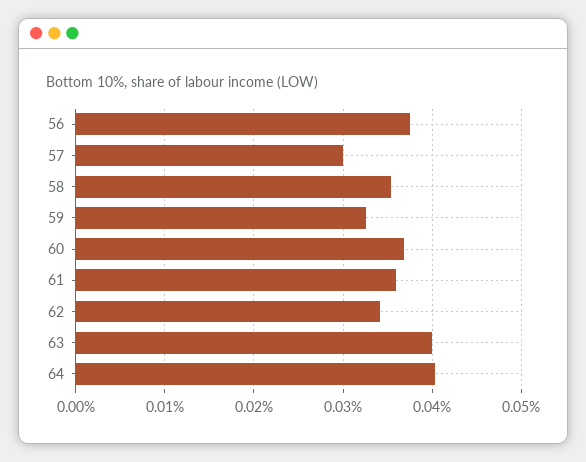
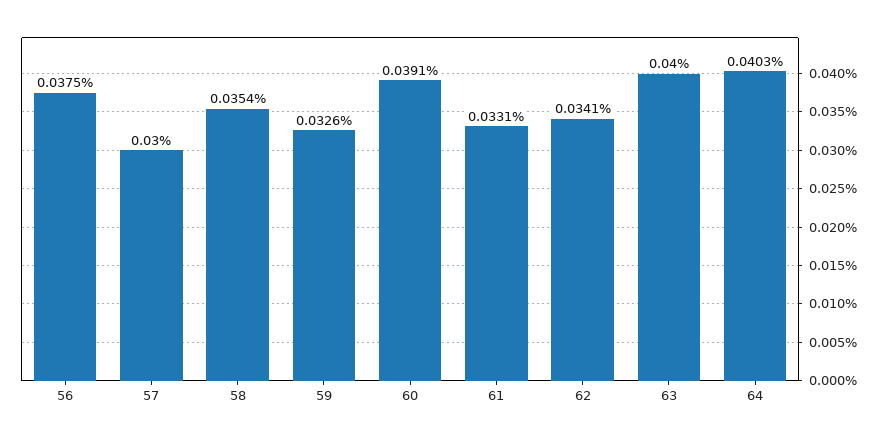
60: 0.037 -> 0.0391
61: 0.036 -> 0.0331

